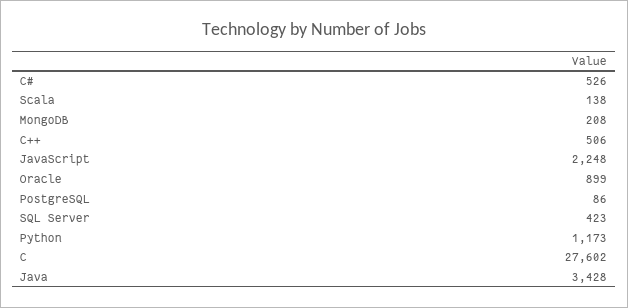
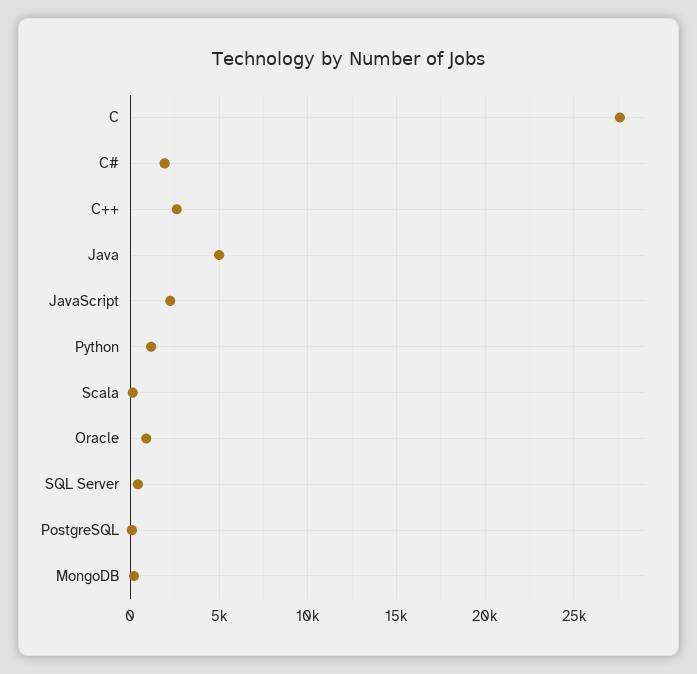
C#: 526 -> 2000
C++: 506 -> 2500
Java: 3428 -> 5000

